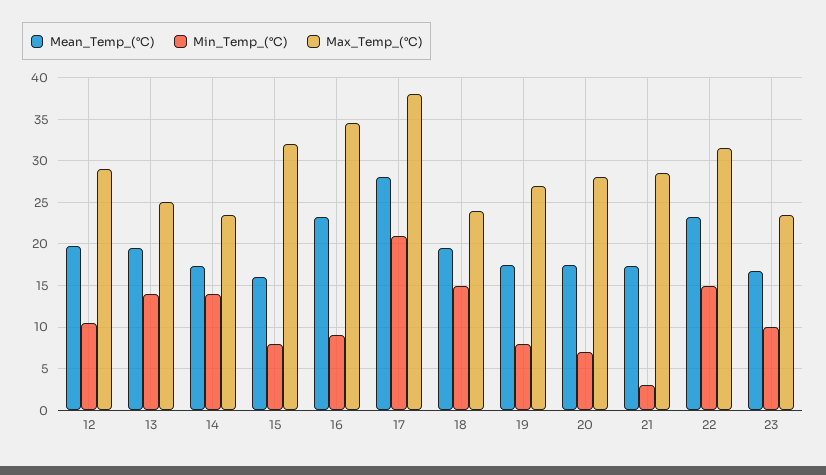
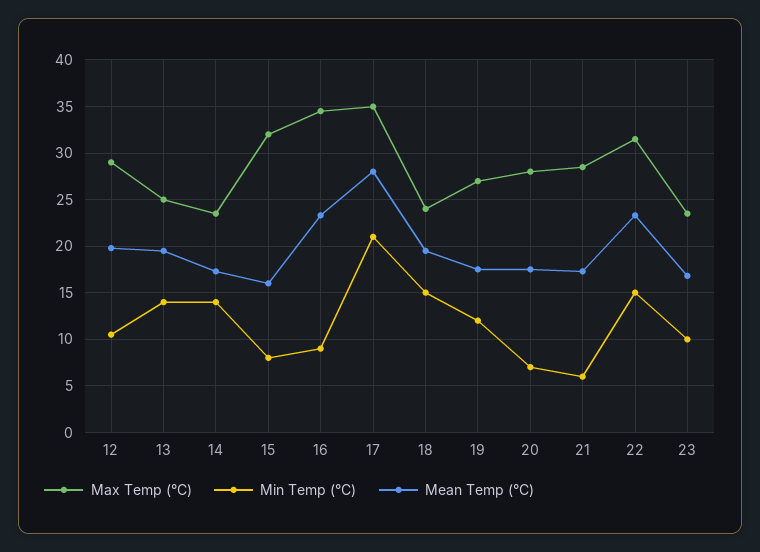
Max_Temp_(°C), 17: 38 -> 35
Min_Temp_(°C), 19: 8 -> 12
Min_Temp_(°C), 21: 3 -> 6

